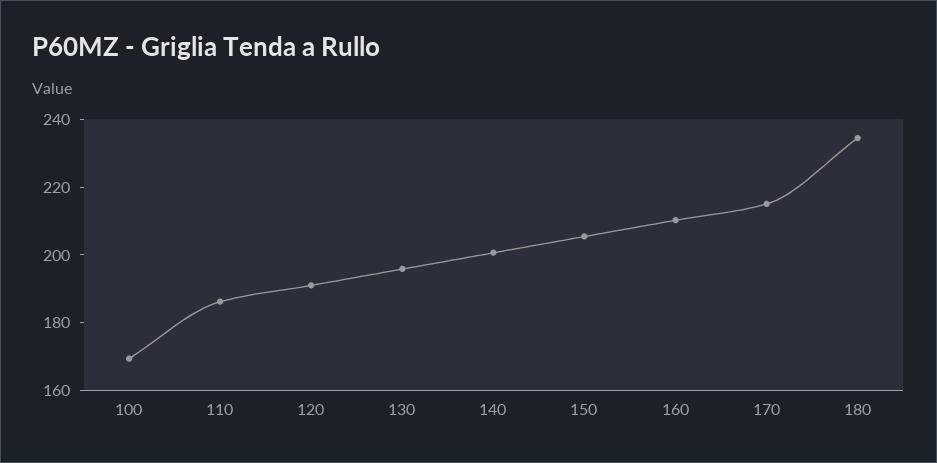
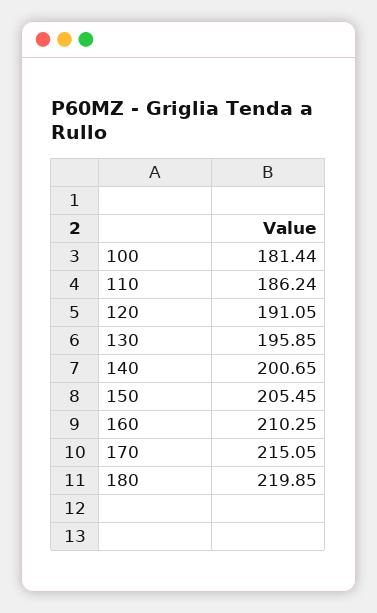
100: 170 -> 181.44
180: 235 -> 219.85

